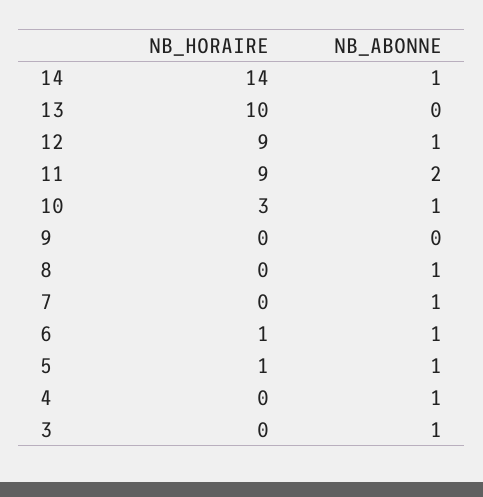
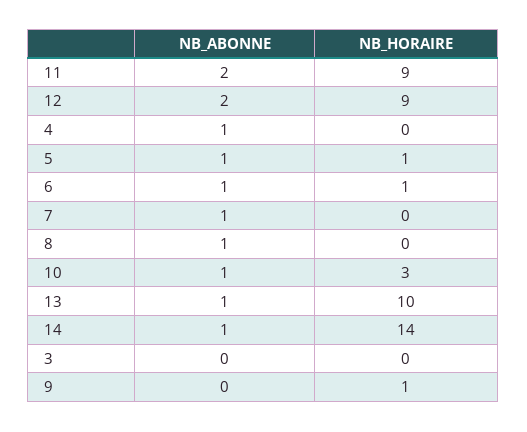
NB_ABONNE, 13: 0 -> 1
NB_ABONNE, 12: 1 -> 2
NB_HORAIRE, 9: 0 -> 1
NB_ABONNE, 3: 1 -> 0

